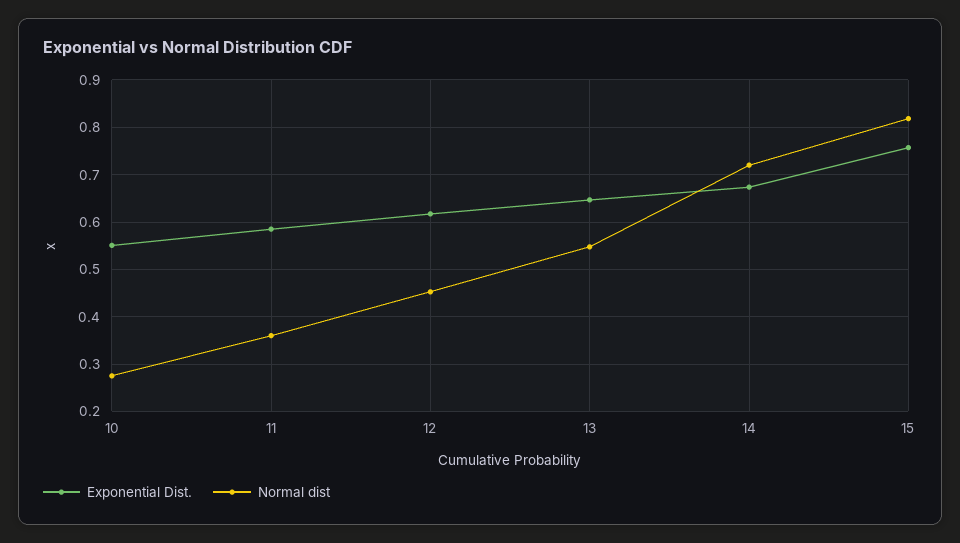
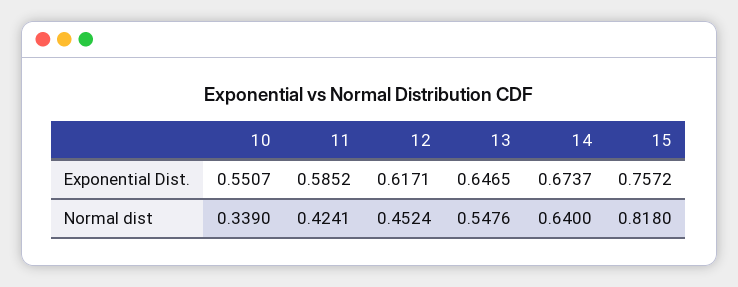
Normal dist, 10: 0.28 -> 0.339
Normal dist, 11: 0.36 -> 0.4241
Normal dist, 14: 0.72 -> 0.64

